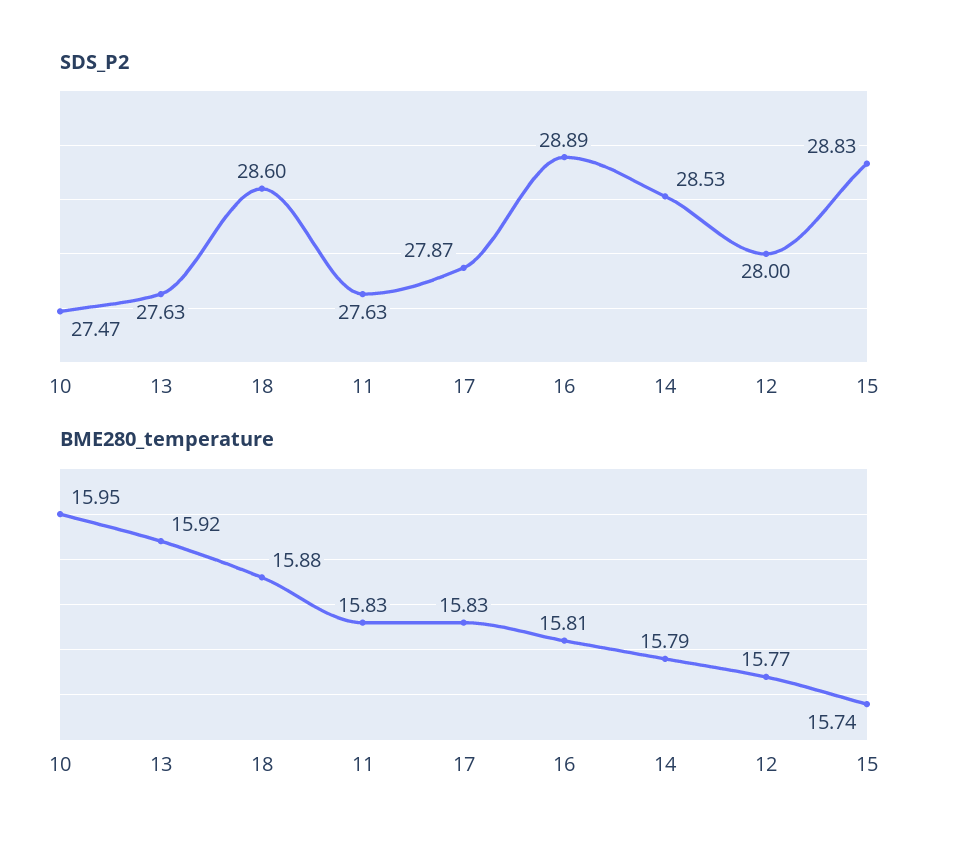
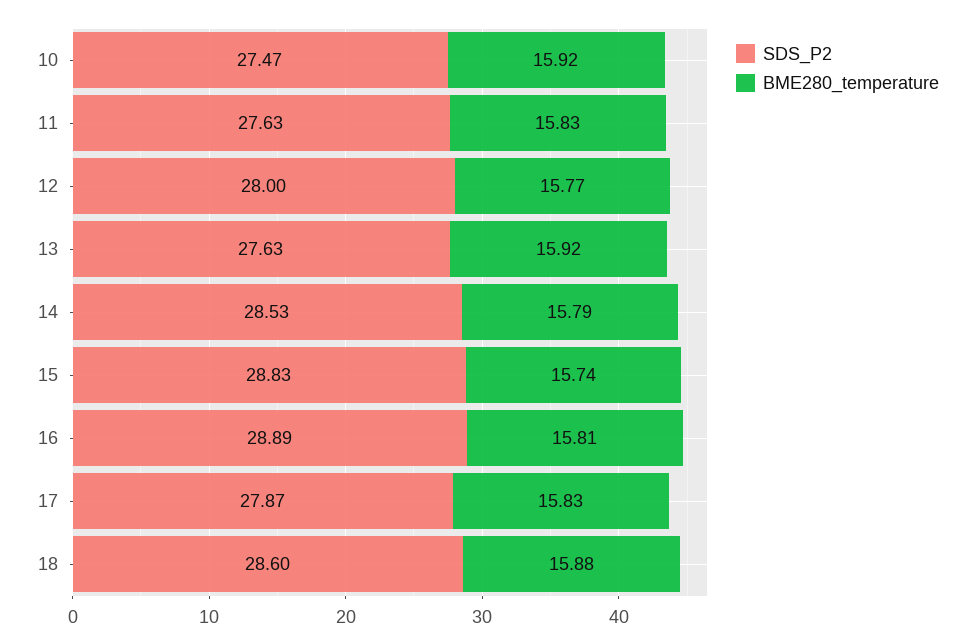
BME280_temperature, 10: 15.95 -> 15.92

